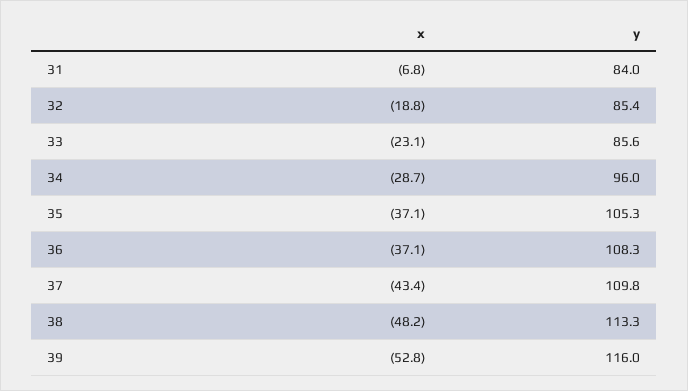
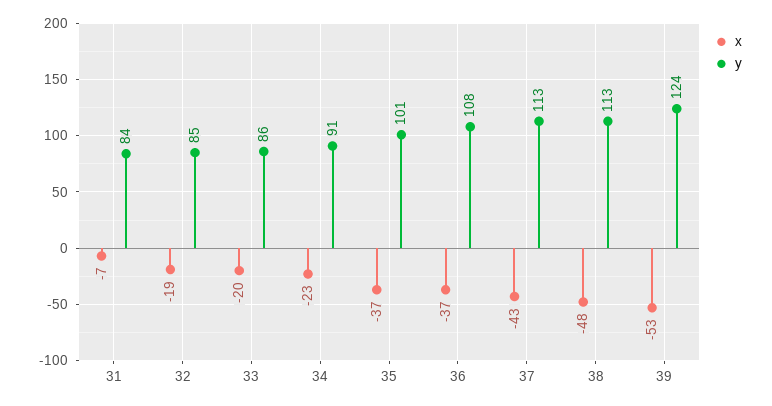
x, 33: -23.1 -> -20
x, 34: -28.7 -> -23
y, 34: 96 -> 91
y, 35: 105.3 -> 101
y, 37: 109.8 -> 113
y, 39: 116 -> 124

